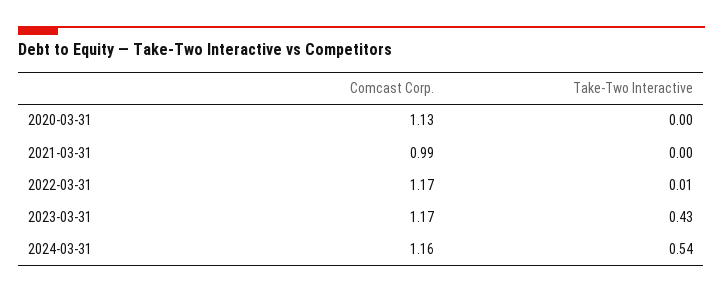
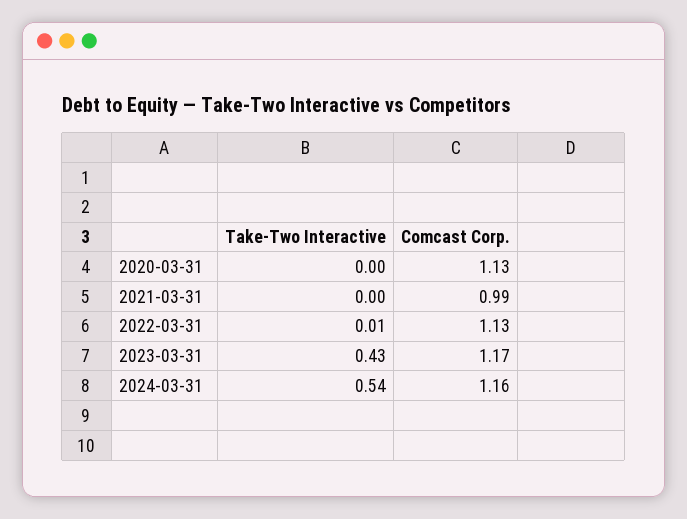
Comcast Corp., 2022-03-31: 1.17 -> 1.13

